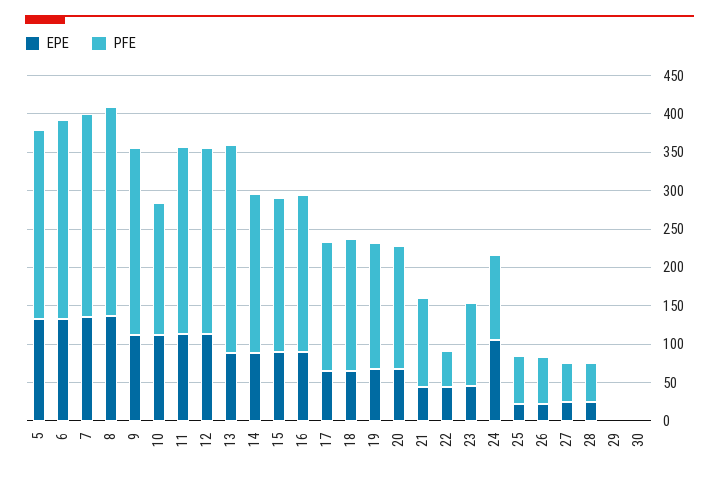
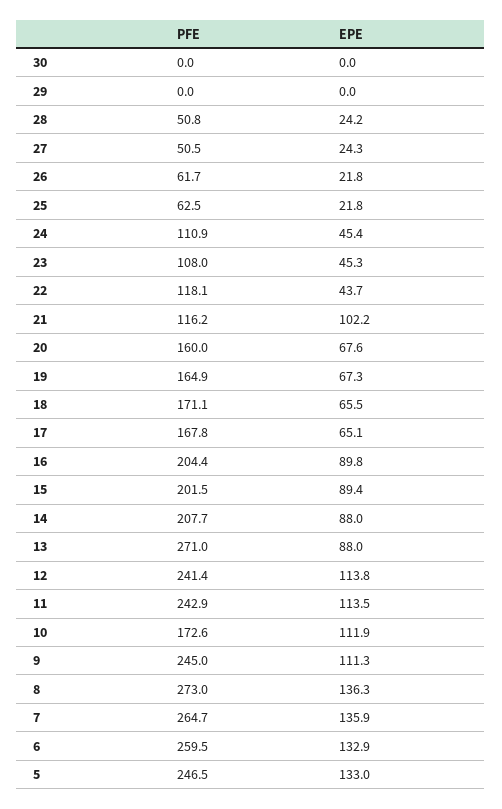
EPE, 21: 50 -> 102.2
PFE, 22: 50 -> 118.1
EPE, 24: 100 -> 45.4

